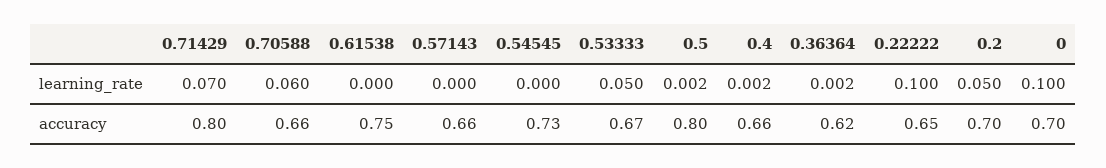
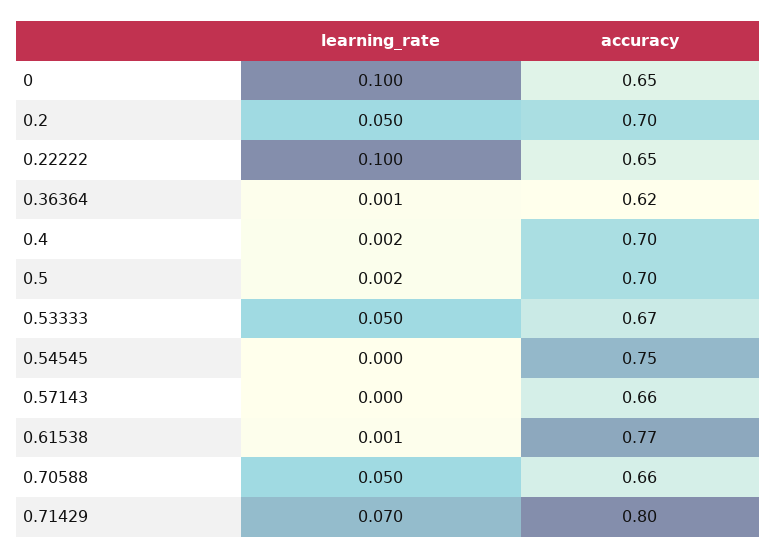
0.70588, learning_rate: 0.06 -> 0.05
0.61538, learning_rate: 0 -> 0.001
0.36364, learning_rate: 0.002 -> 0.001
0.61538, accuracy: 0.75 -> 0.77
0.54545, accuracy: 0.73 -> 0.75
0.5, accuracy: 0.8 -> 0.7
0.4, accuracy: 0.66 -> 0.7
0, accuracy: 0.7 -> 0.65

